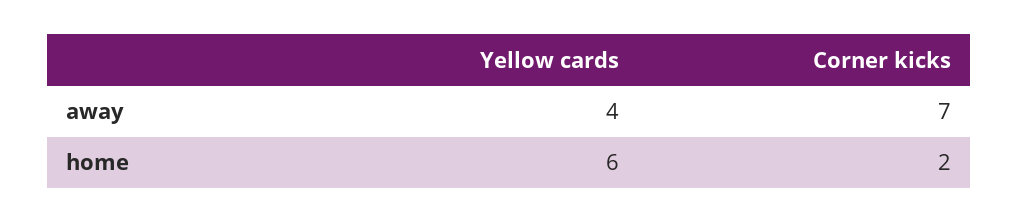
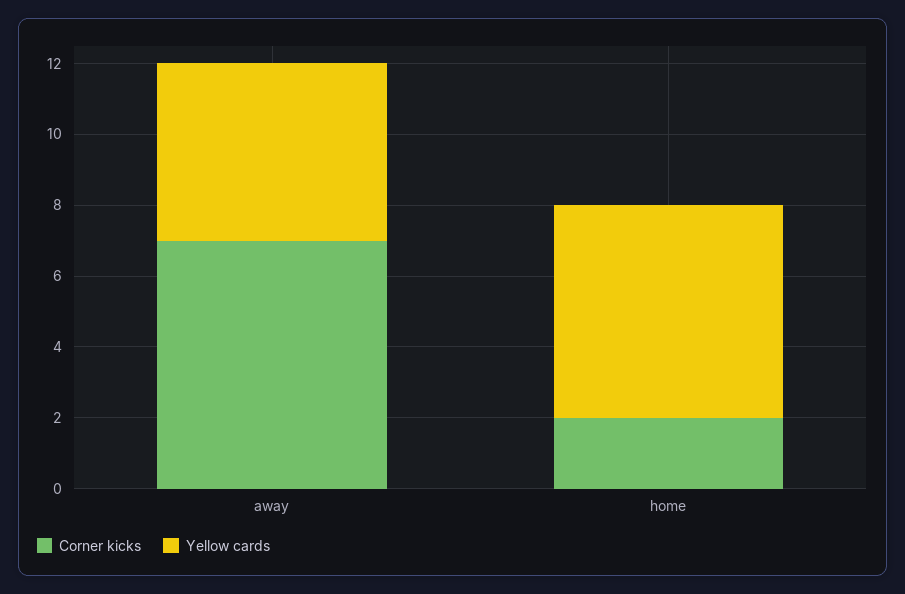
Yellow cards, away: 4 -> 5

